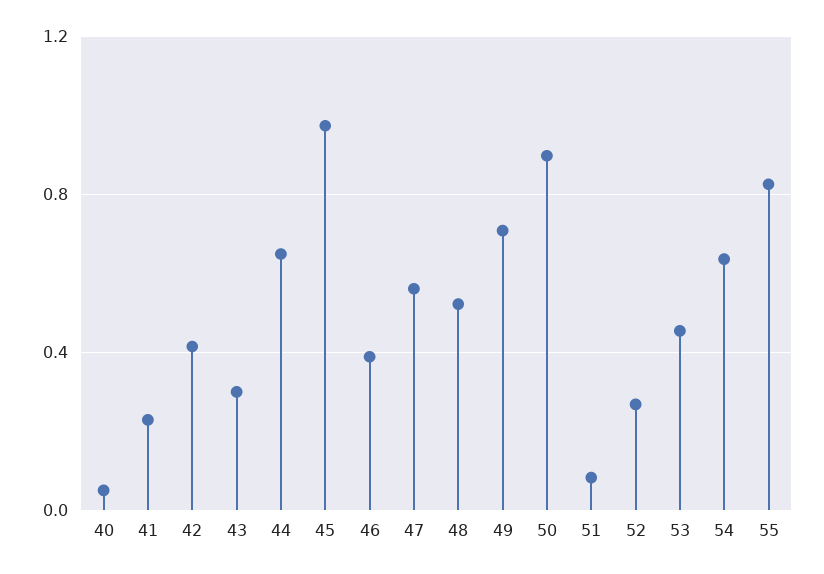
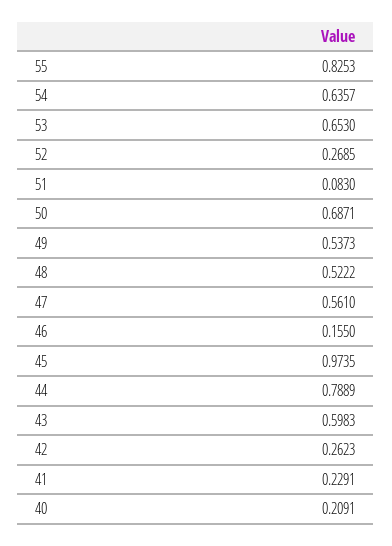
40: 0.05 -> 0.2091
42: 0.4 -> 0.2623
43: 0.3 -> 0.5983
44: 0.65 -> 0.7889
46: 0.4 -> 0.155
49: 0.7 -> 0.5373
50: 0.9 -> 0.6871
53: 0.45 -> 0.653

